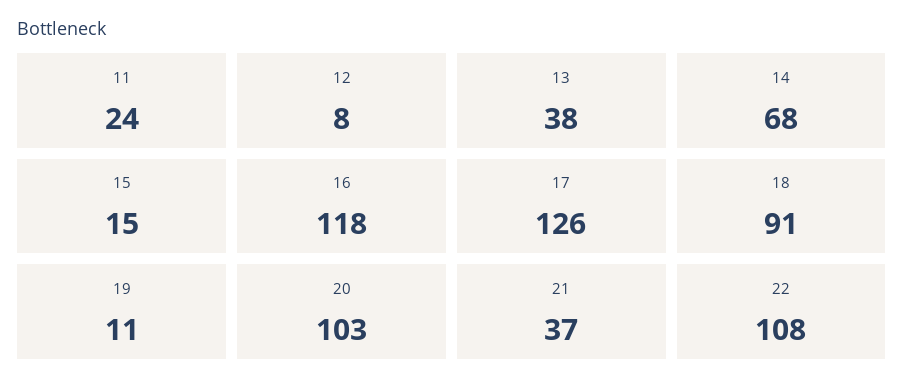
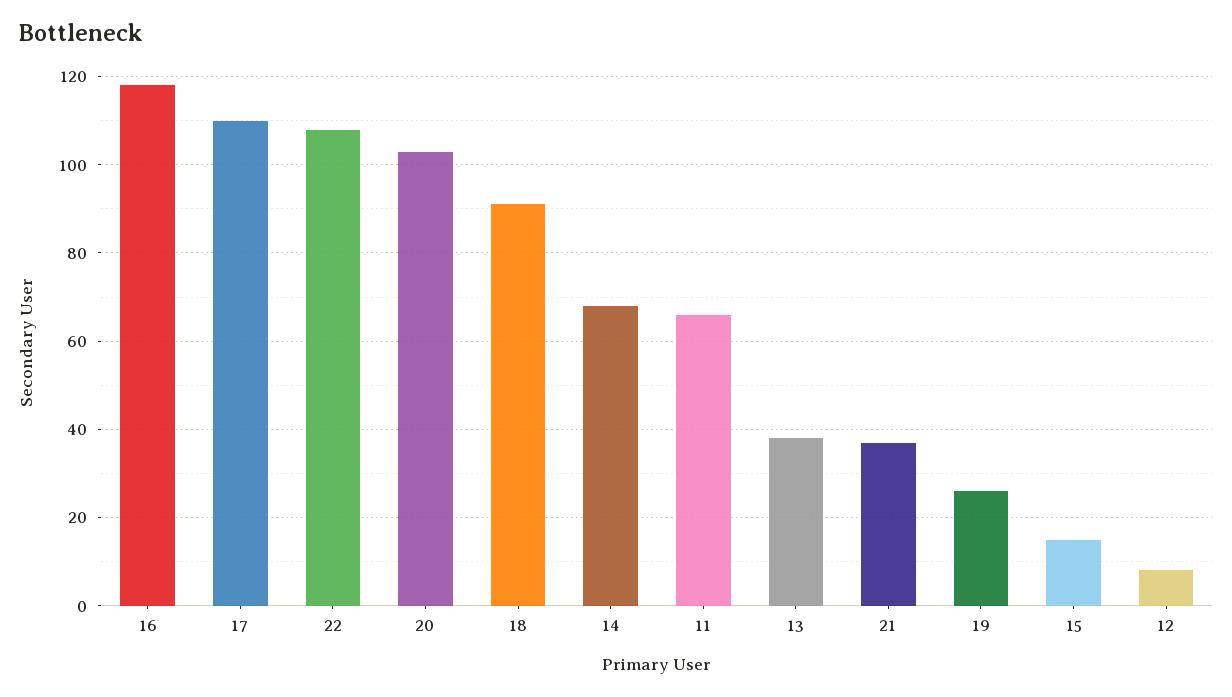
11: 24 -> 65
17: 126 -> 110
19: 11 -> 25

